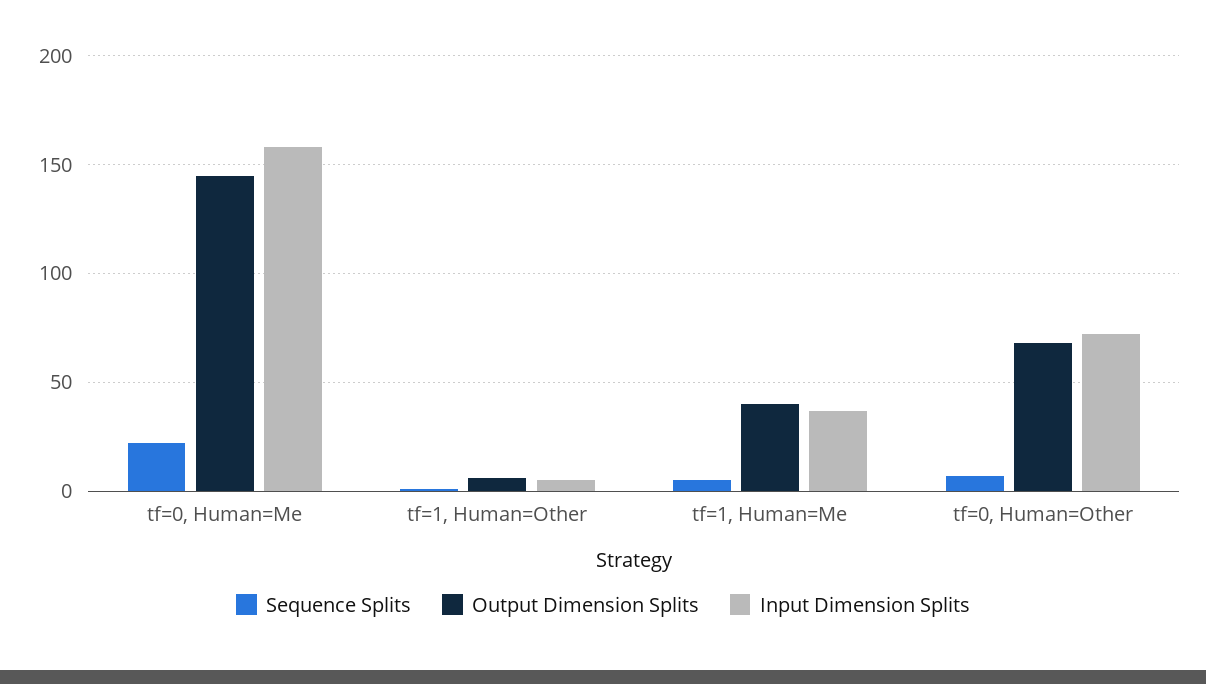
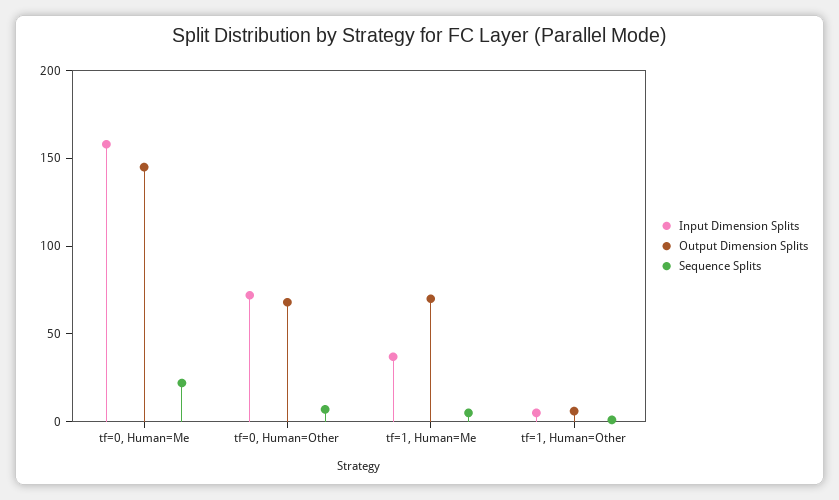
Output Dimension Splits, tf=1, Human=Me: 40 -> 70

